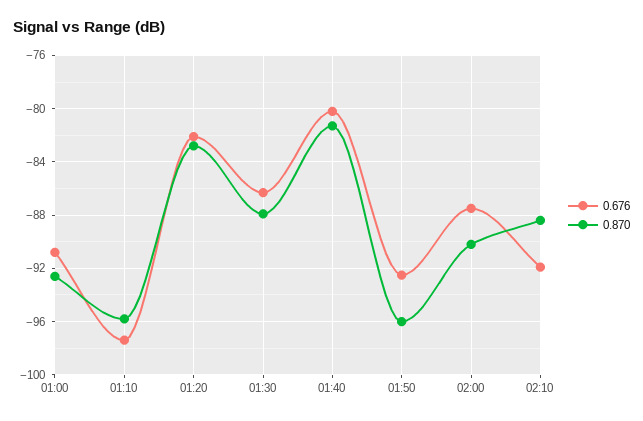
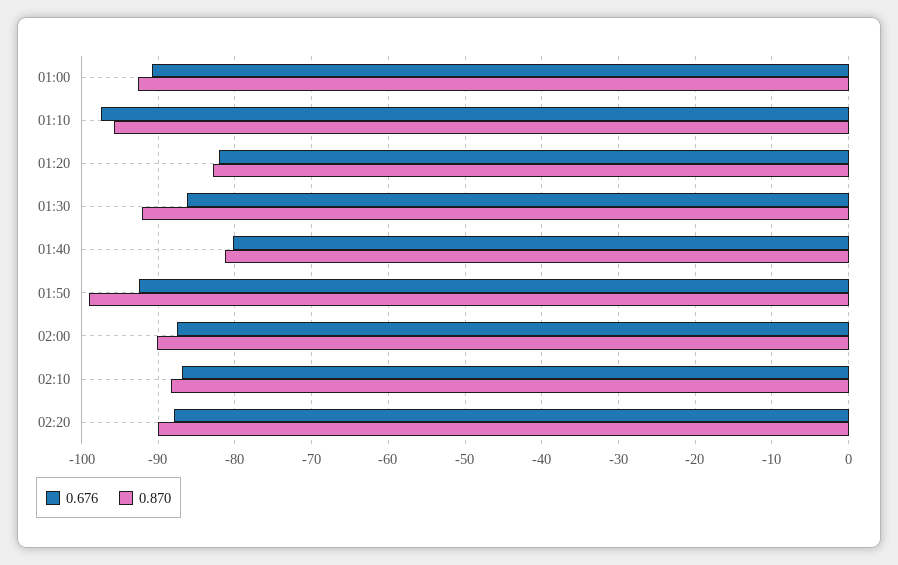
0.870, 01:30: -88 -> -92
0.870, 01:50: -96 -> -99
0.676, 02:10: -92 -> -87
0.676, 02:20: none -> -88
0.870, 02:20: none -> -90

